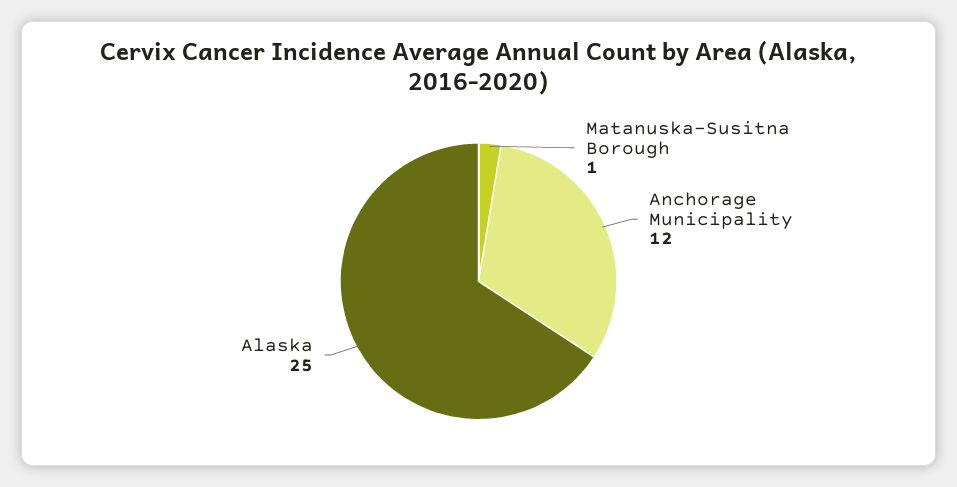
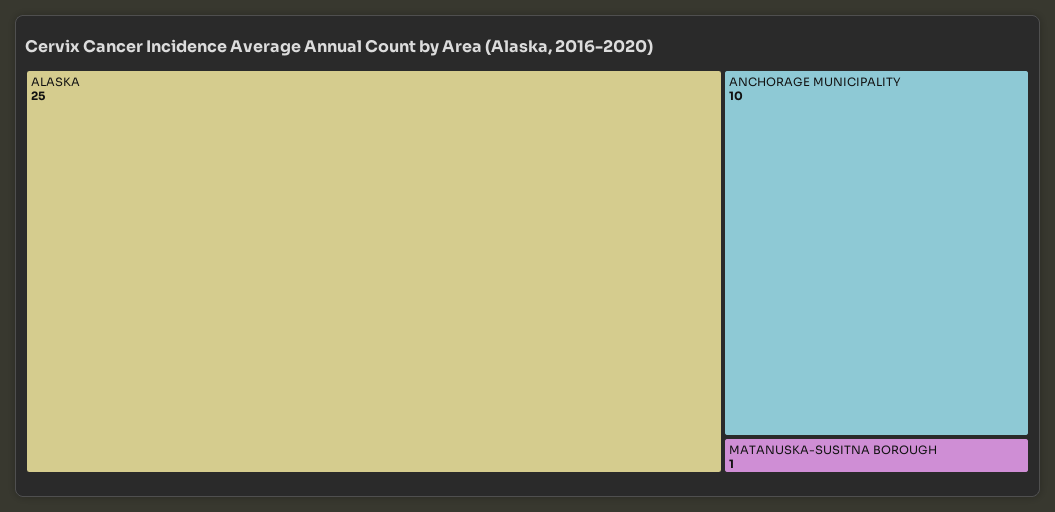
Anchorage Municipality: 12 -> 10

